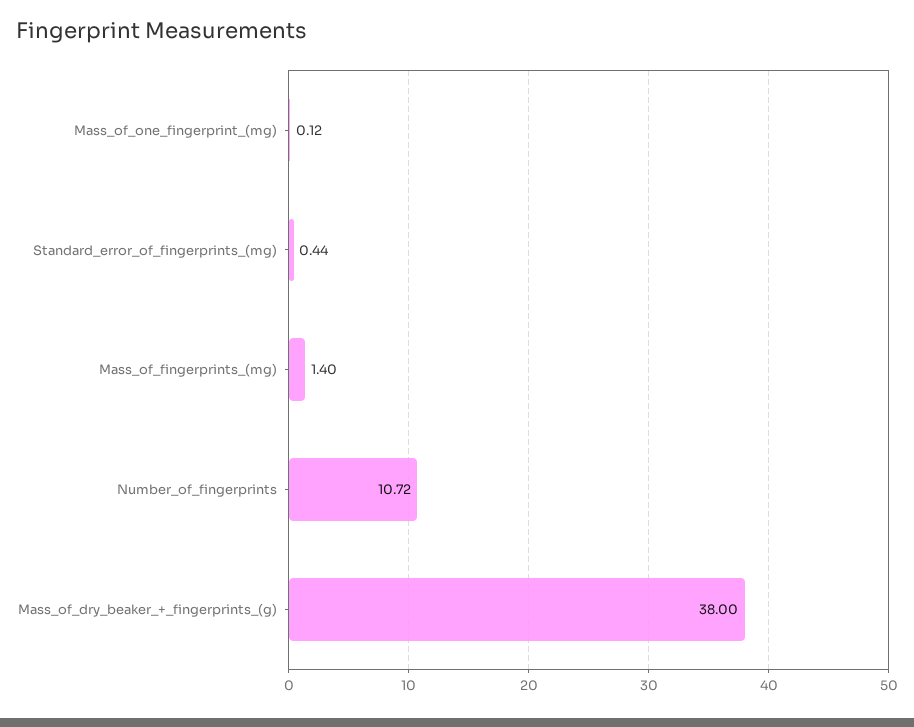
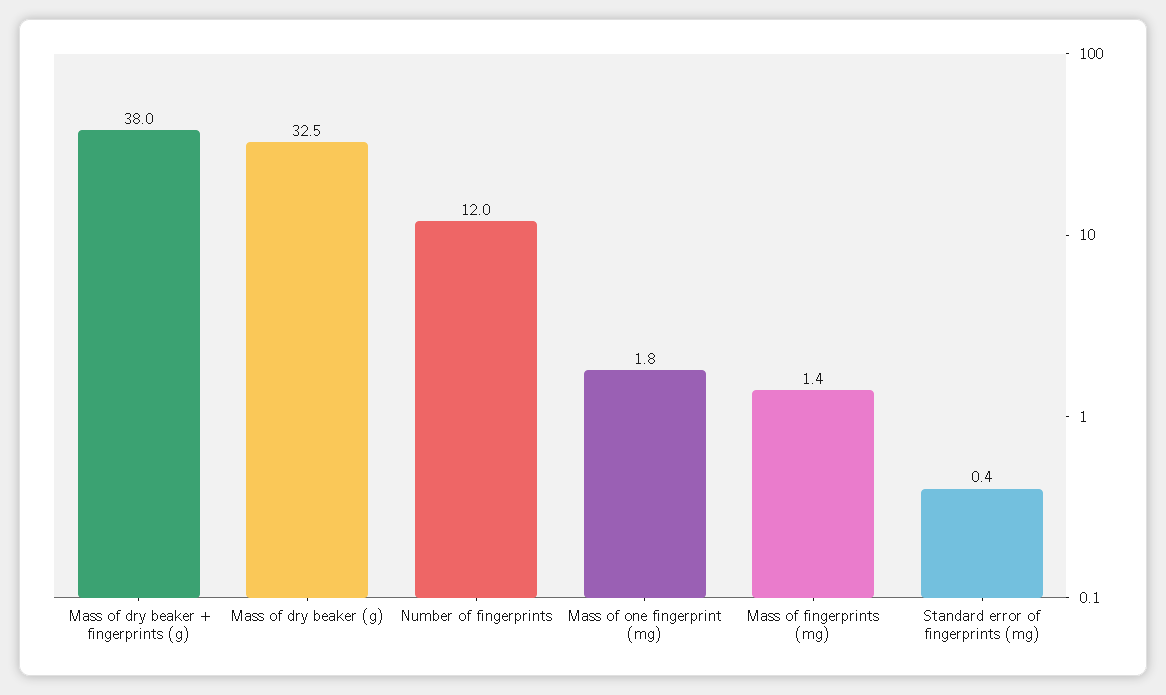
Mass_of_one_fingerprint_(mg): 0.12 -> 1.8
Number_of_fingerprints: 10.72 -> 12
Mass of dry beaker (g): none -> 32.5

